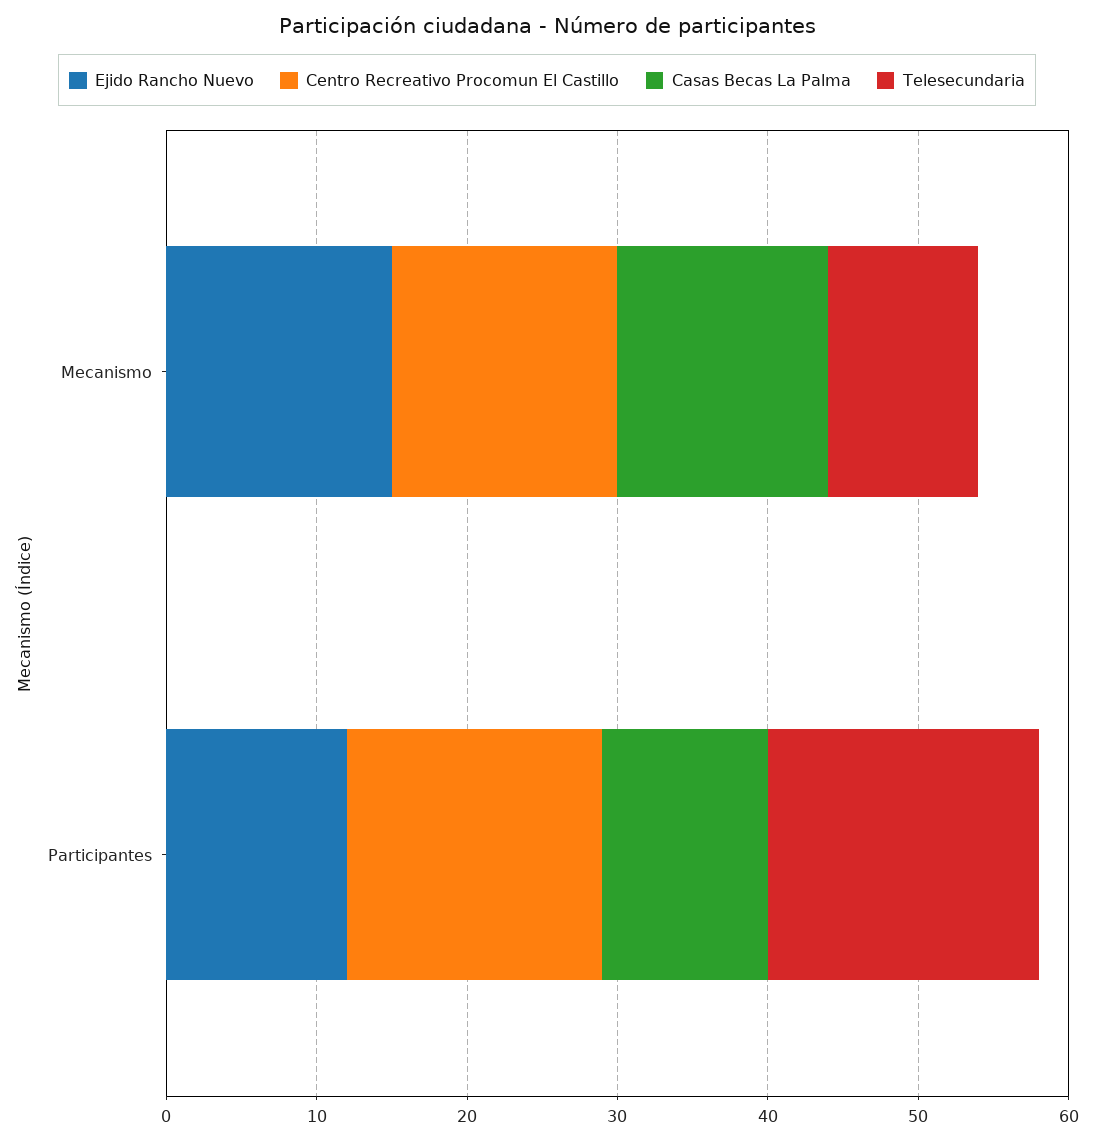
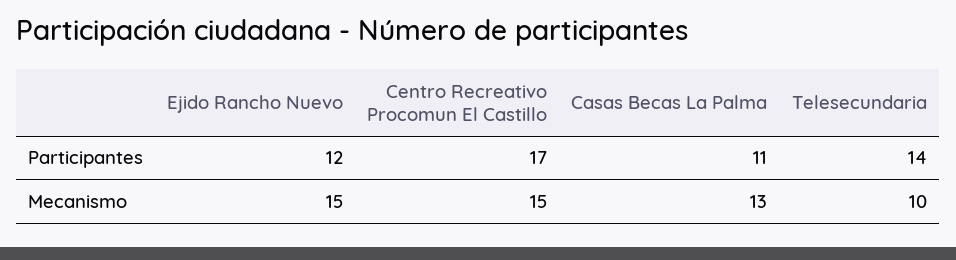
Casas Becas La Palma, Mecanismo: 14 -> 13
Telesecundaria, Participantes: 18 -> 14

